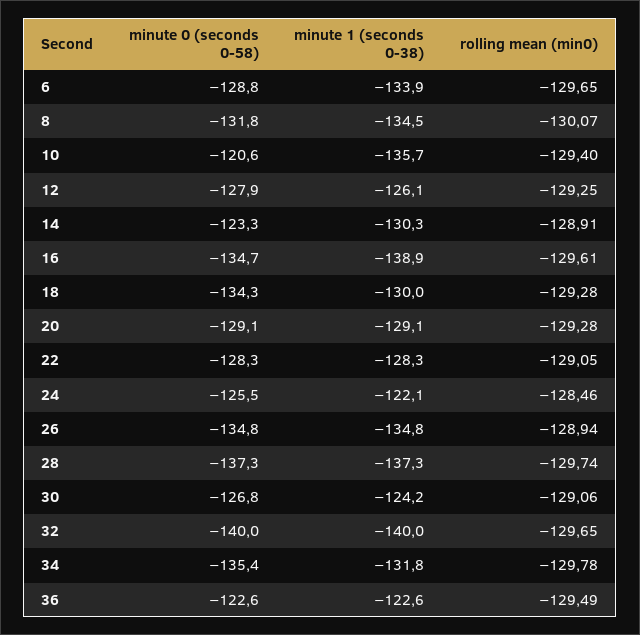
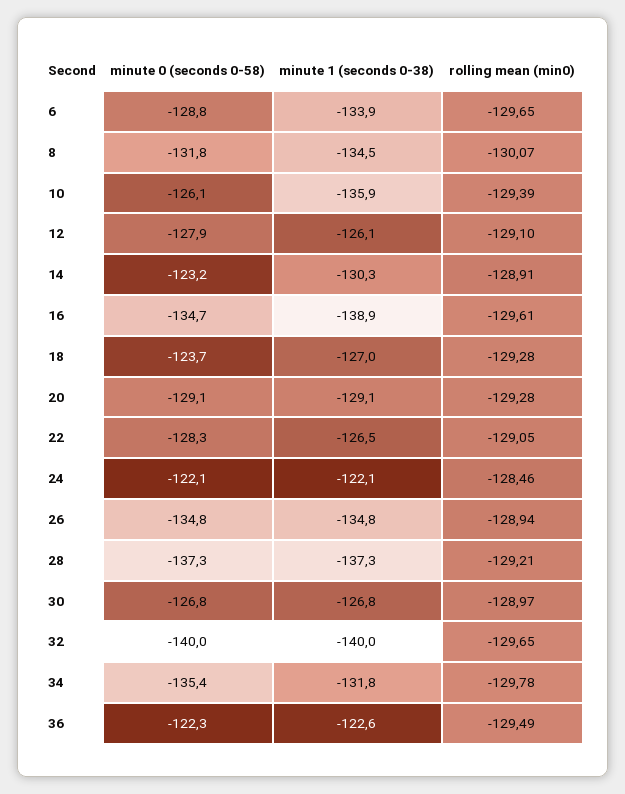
minute 0 (seconds 0-58), 10: -120.6 -> -126.1
minute 1 (seconds 0-38), 10: -135.7 -> -135.9
rolling mean (min0), 10: -129.4 -> -129.39
rolling mean (min0), 12: -129.25 -> -129.1
minute 0 (seconds 0-58), 14: -123.3 -> -123.2
minute 0 (seconds 0-58), 18: -134.3 -> -123.7
minute 1 (seconds 0-38), 18: -130 -> -127
minute 1 (seconds 0-38), 22: -128.3 -> -126.5
minute 0 (seconds 0-58), 24: -125.5 -> -122.1
rolling mean (min0), 28: -129.74 -> -129.21
minute 1 (seconds 0-38), 30: -124.2 -> -126.8
rolling mean (min0), 30: -129.06 -> -128.97
minute 0 (seconds 0-58), 36: -122.6 -> -122.3

